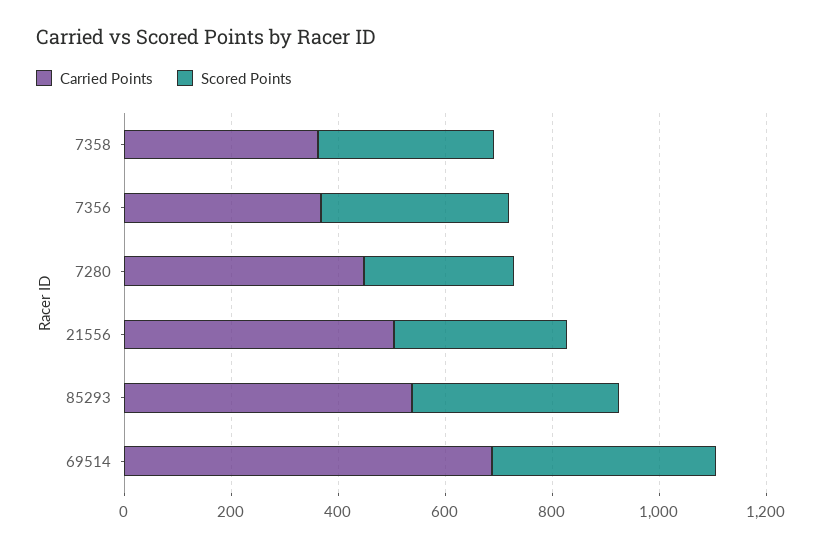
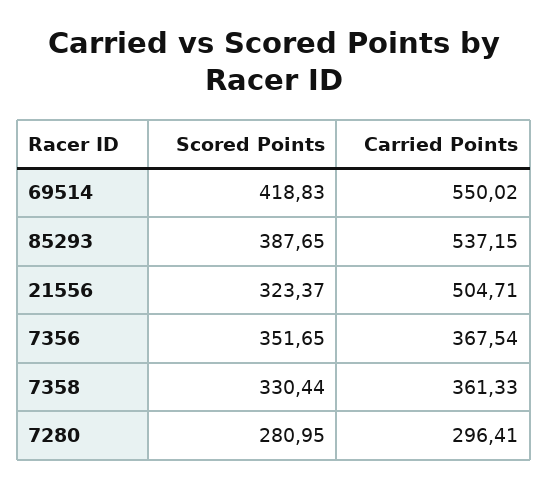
Carried Points, 7280: 450 -> 296.41
Carried Points, 69514: 700 -> 550.02

